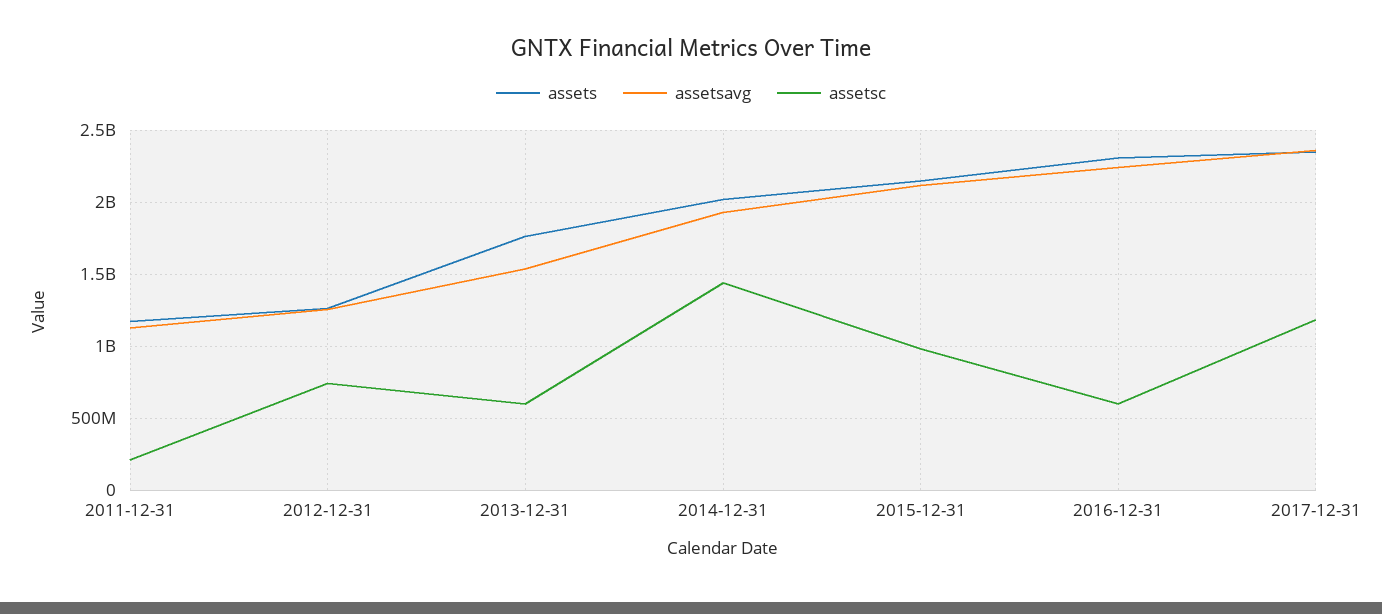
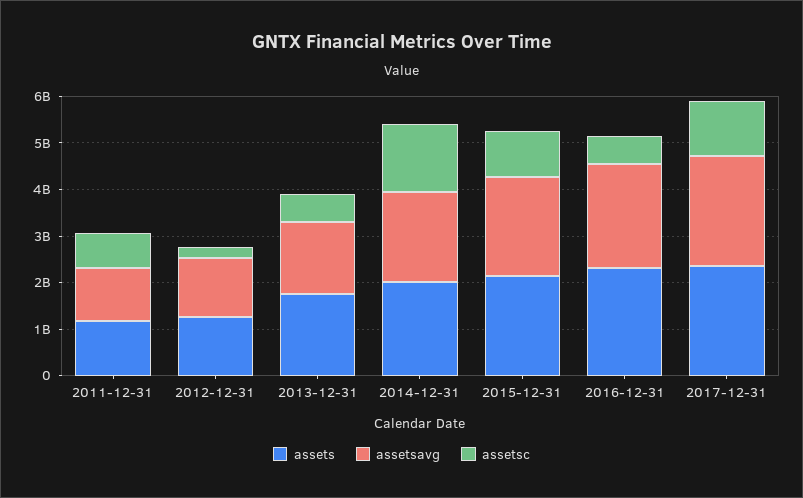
assetsc, 2011-12-31: 200000000 -> 800000000
assetsc, 2012-12-31: 750000000 -> 200000000

